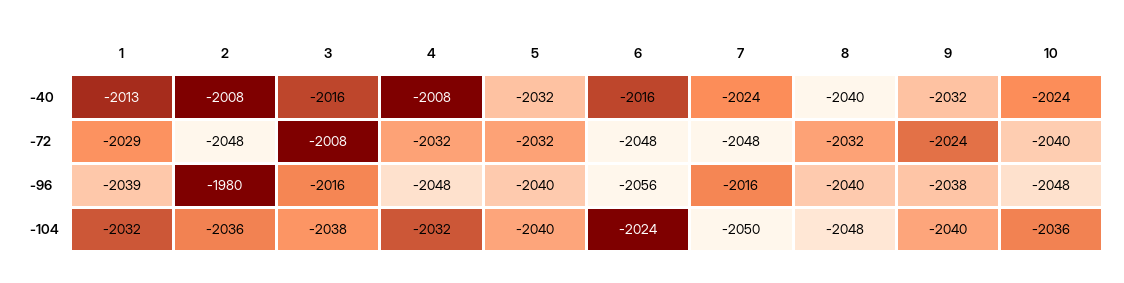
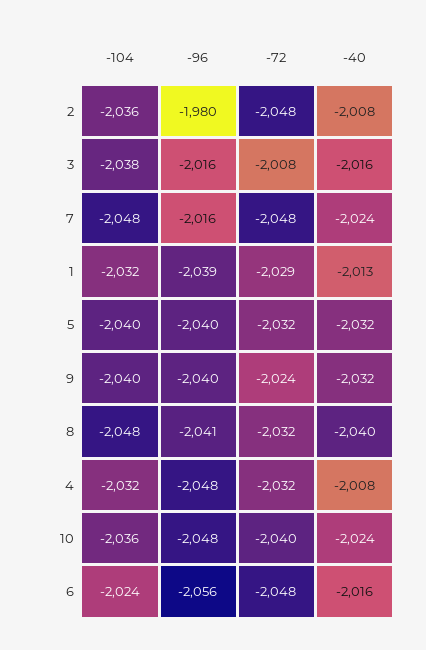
8, -96: -2040 -> -2041
9, -96: -2038 -> -2040
7, -104: -2050 -> -2048

